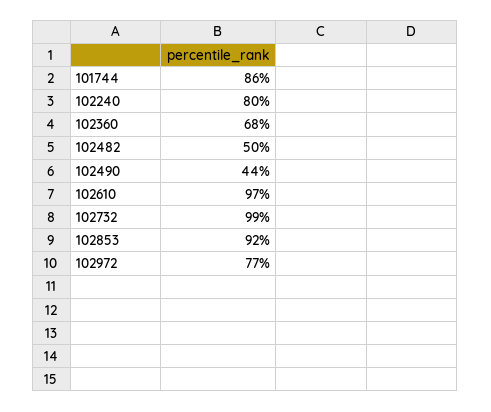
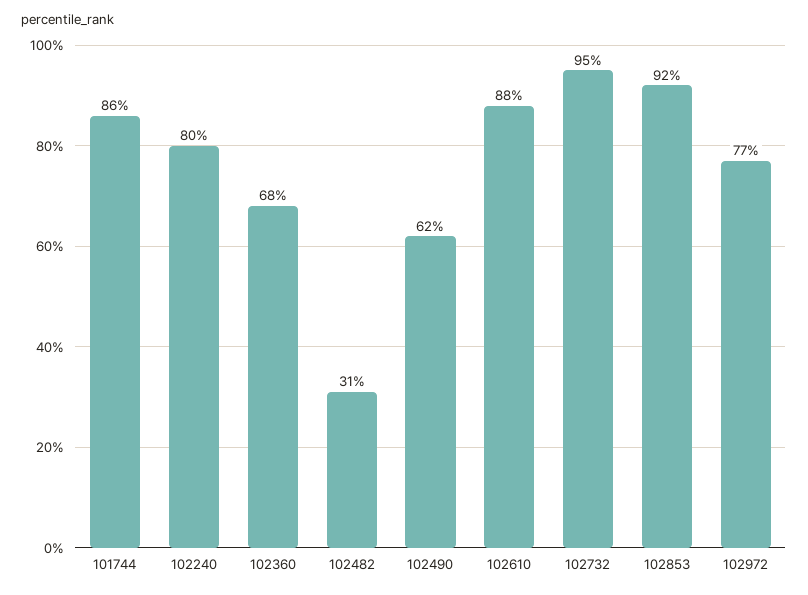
102482: 50 -> 31
102490: 44 -> 62
102610: 97 -> 88
102732: 99 -> 95

